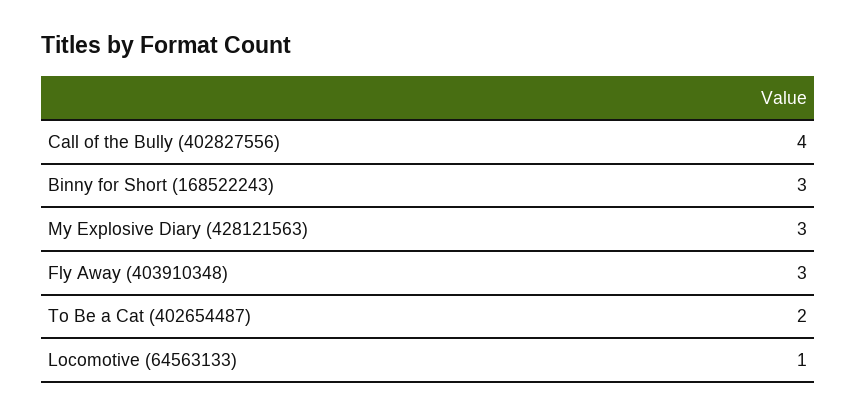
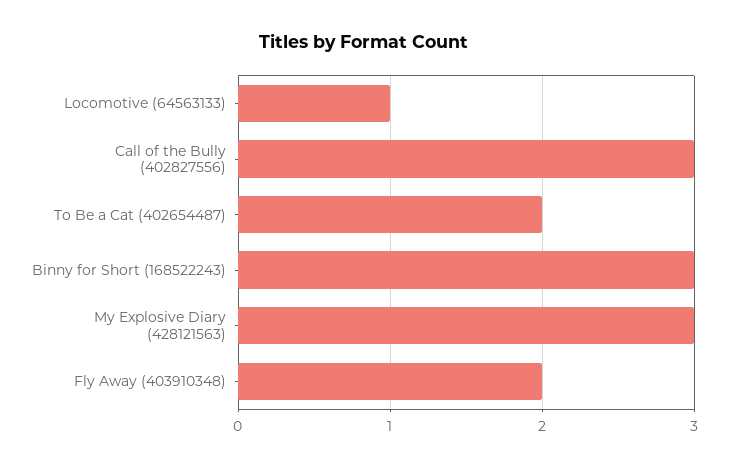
Call of the Bully (402827556): 4 -> 3
Fly Away (403910348): 3 -> 2

